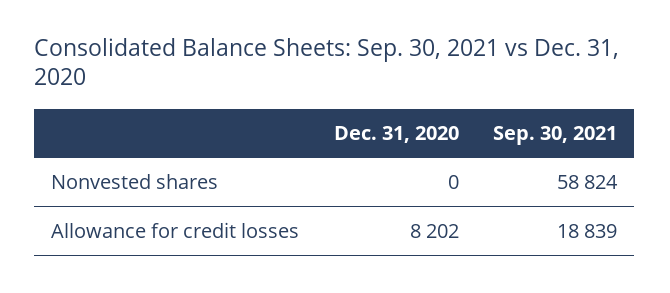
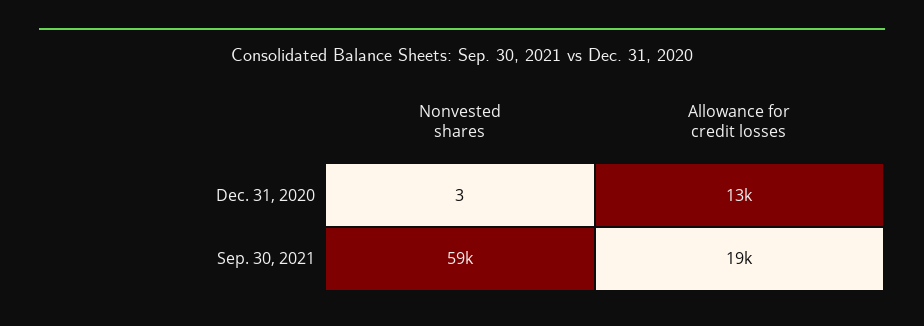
Dec. 31, 2020, Nonvested shares: 0 -> 3
Dec. 31, 2020, Allowance for credit losses: 8202 -> 13000

